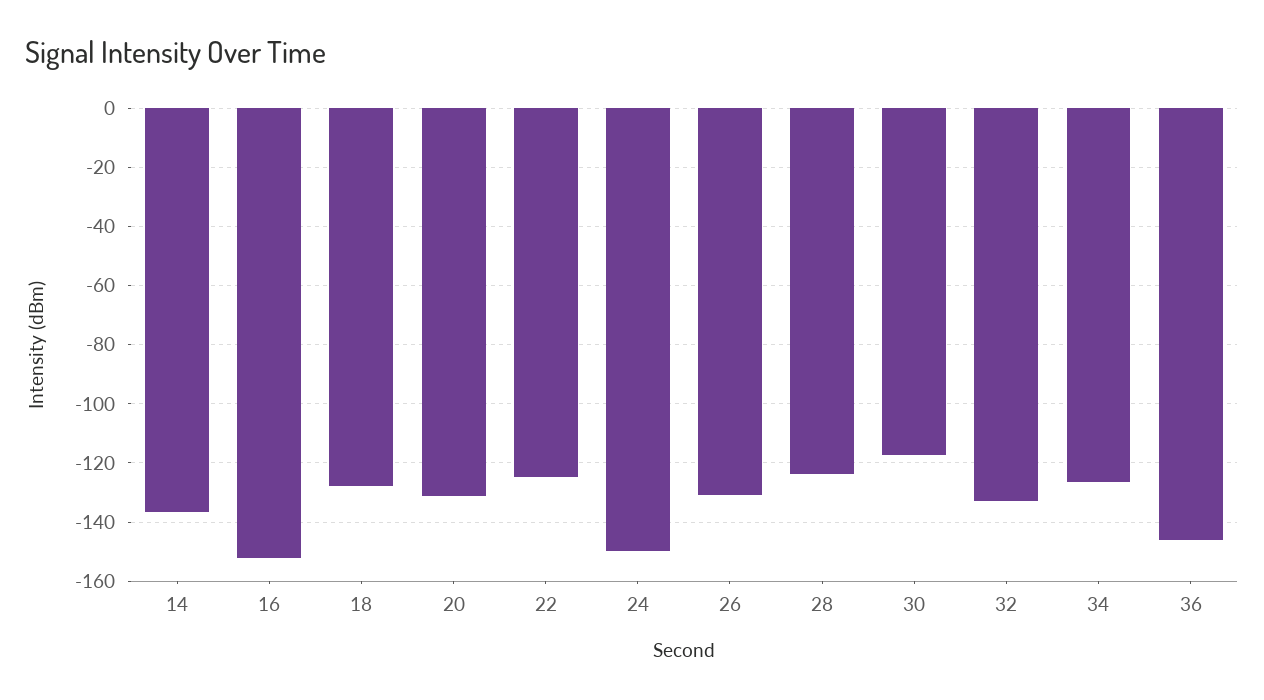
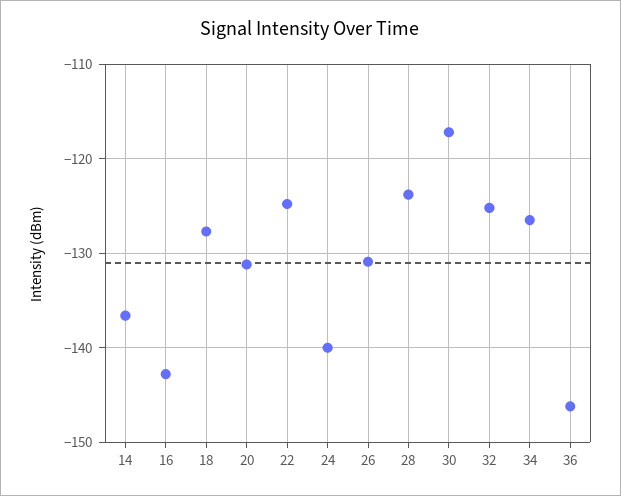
16: -152.5 -> -143
24: -150 -> -140
32: -132.5 -> -125

